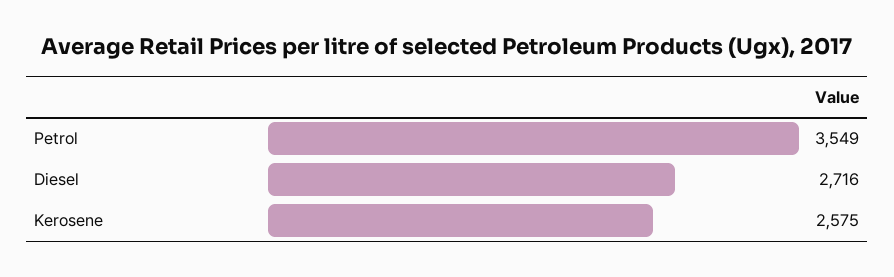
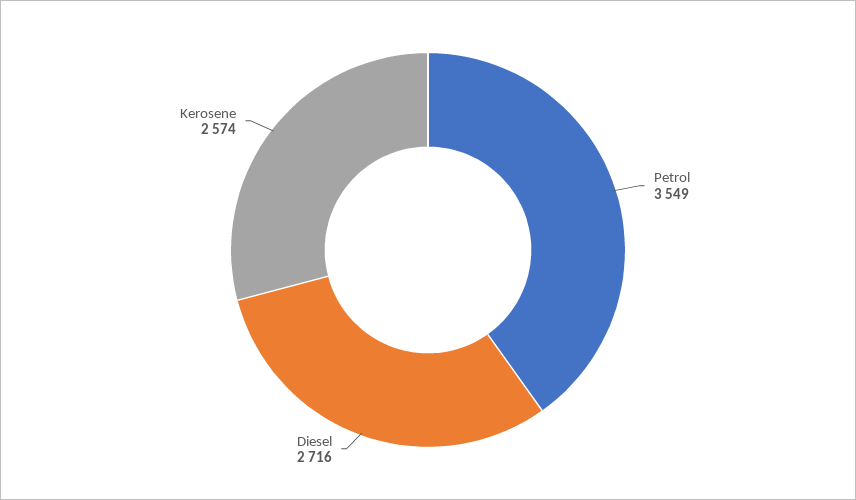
Kerosene: 2575 -> 2574

